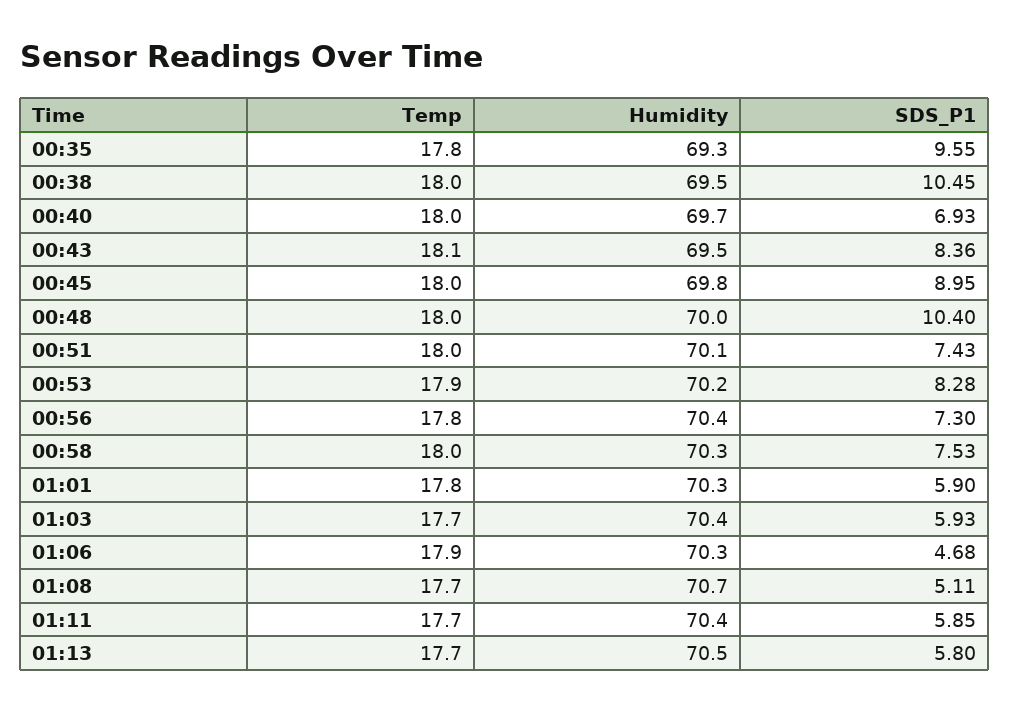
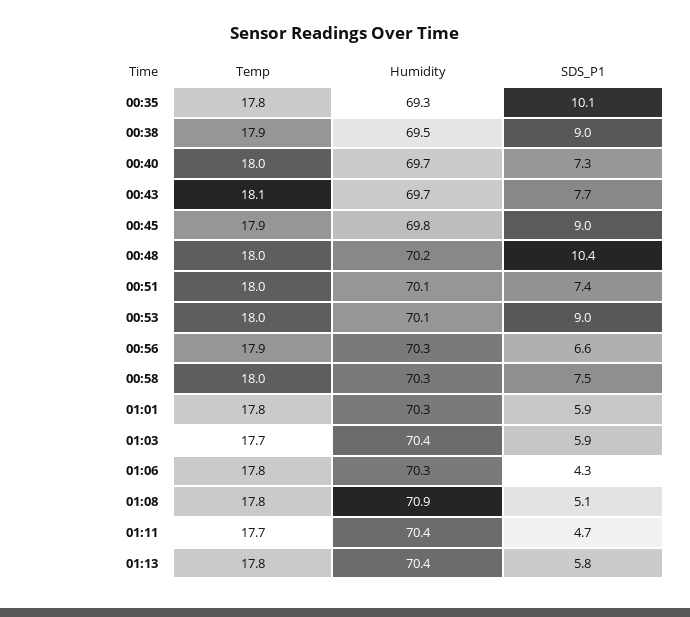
SDS_P1, 00:35: 9.55 -> 10.1
Temp, 00:38: 18 -> 17.9
SDS_P1, 00:38: 10.45 -> 9
SDS_P1, 00:40: 6.93 -> 7.3
Humidity, 00:43: 69.5 -> 69.7
SDS_P1, 00:43: 8.36 -> 7.7
Temp, 00:45: 18 -> 17.9
Humidity, 00:48: 70 -> 70.2
Temp, 00:53: 17.9 -> 18
Humidity, 00:53: 70.2 -> 70.1
SDS_P1, 00:53: 8.28 -> 9
Temp, 00:56: 17.8 -> 17.9
Humidity, 00:56: 70.4 -> 70.3
SDS_P1, 00:56: 7.3 -> 6.6
Temp, 01:06: 17.9 -> 17.8
SDS_P1, 01:06: 4.68 -> 4.3
Temp, 01:08: 17.7 -> 17.8
Humidity, 01:08: 70.7 -> 70.9
SDS_P1, 01:11: 5.85 -> 4.7
Temp, 01:13: 17.7 -> 17.8
Humidity, 01:13: 70.5 -> 70.4

